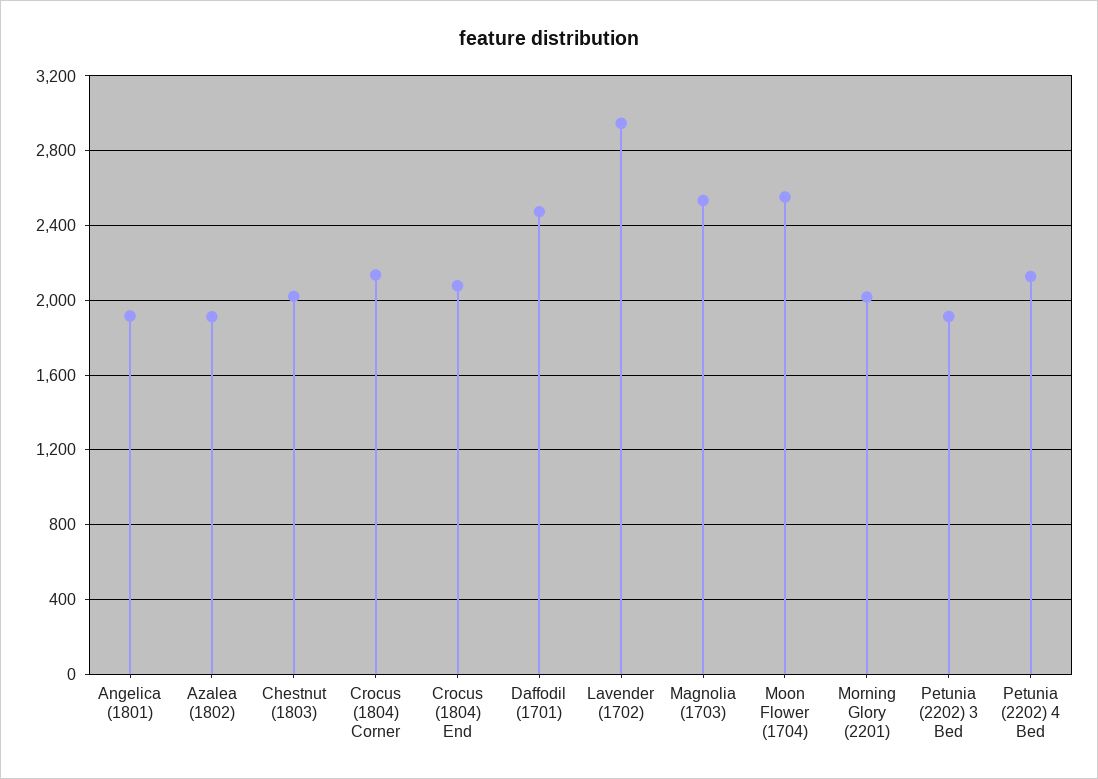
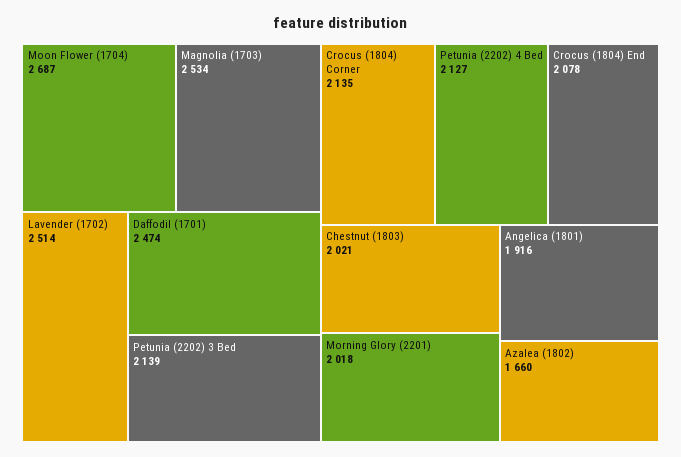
Azalea (1802): 1900 -> 1660
Lavender (1702): 2950 -> 2514
Moon Flower (1704): 2550 -> 2687
Petunia (2202) 3 Bed: 1900 -> 2139

